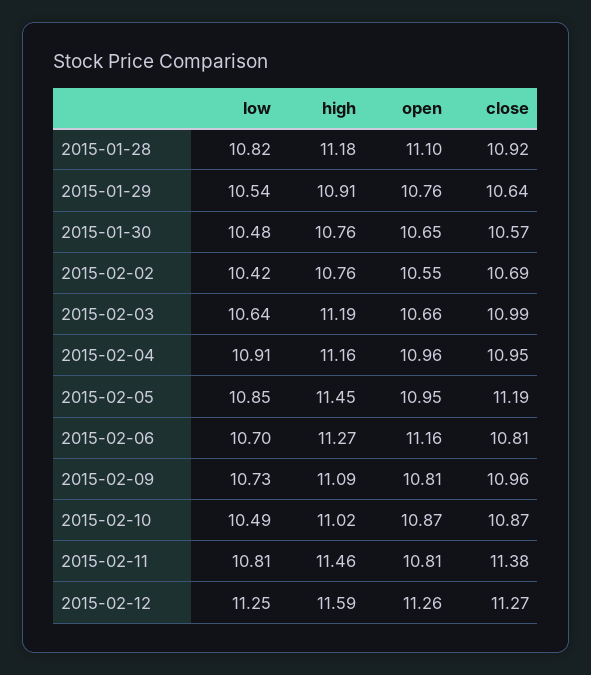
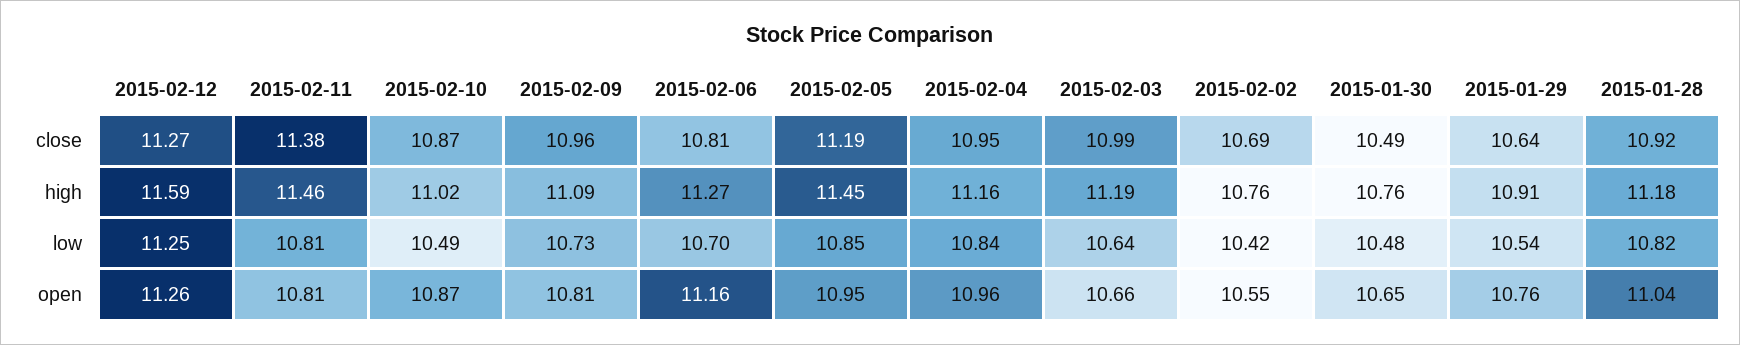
open, 2015-01-28: 11.1 -> 11.04
close, 2015-01-30: 10.57 -> 10.49
low, 2015-02-04: 10.91 -> 10.84

